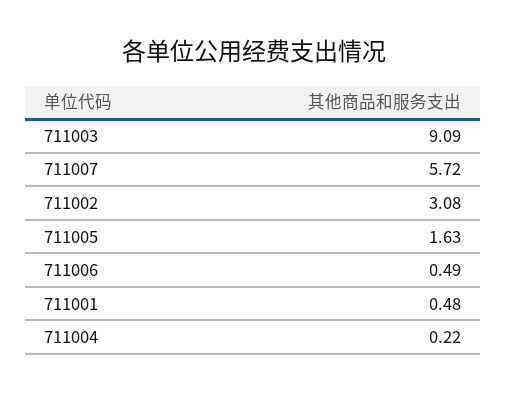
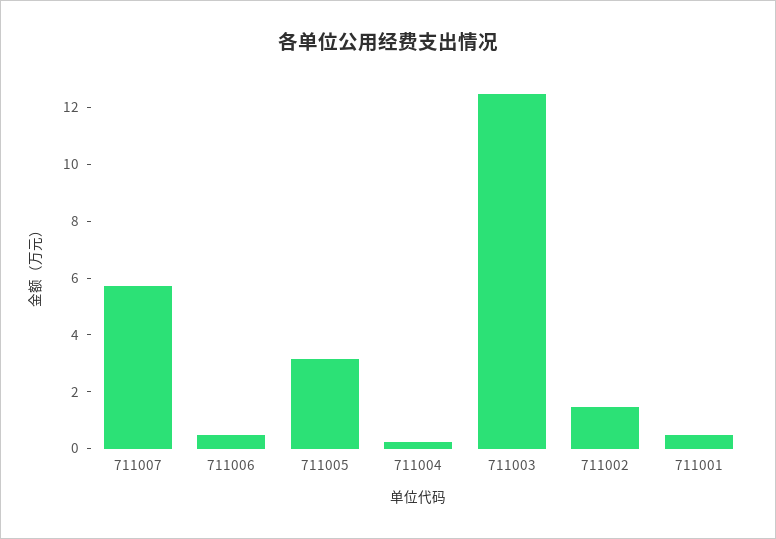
711003: 9.09 -> 12.5
711002: 3.08 -> 1.5
711005: 1.63 -> 3

